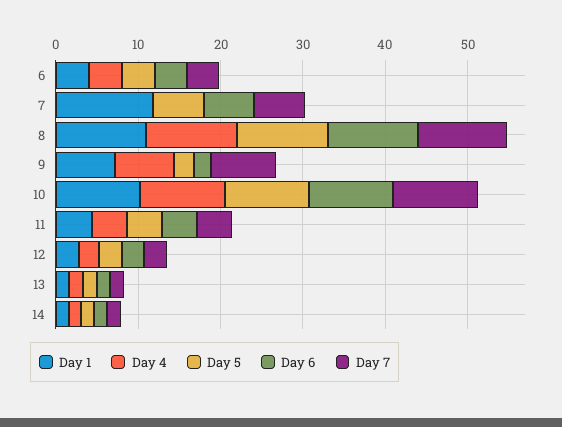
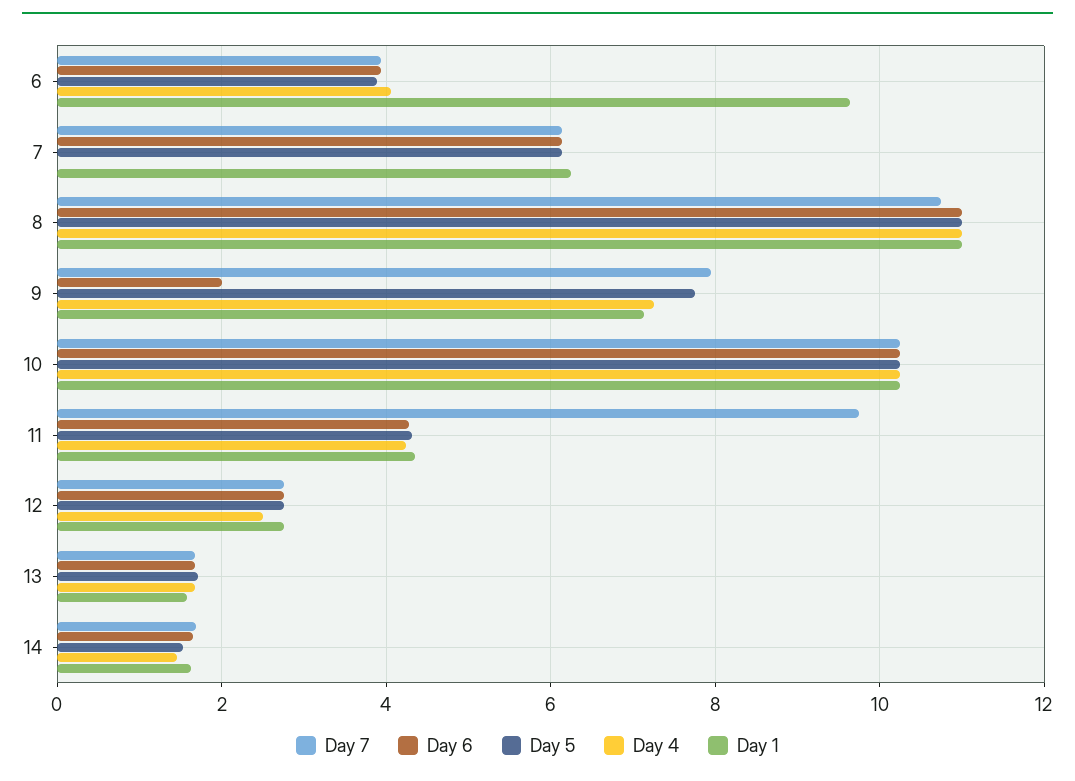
Day 1, 6: 4 -> 9.6
Day 1, 7: 12 -> 6.2
Day 5, 9: 2 -> 7.8
Day 7, 11: 4 -> 9.8

